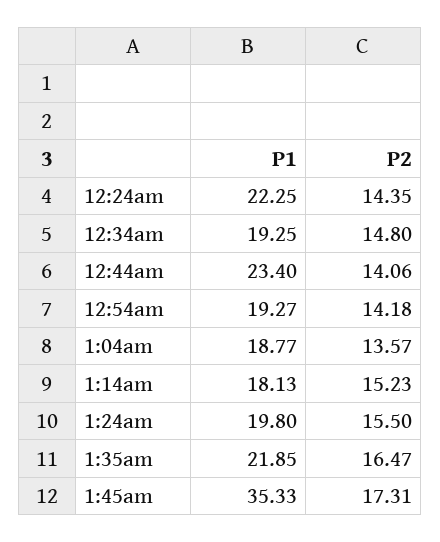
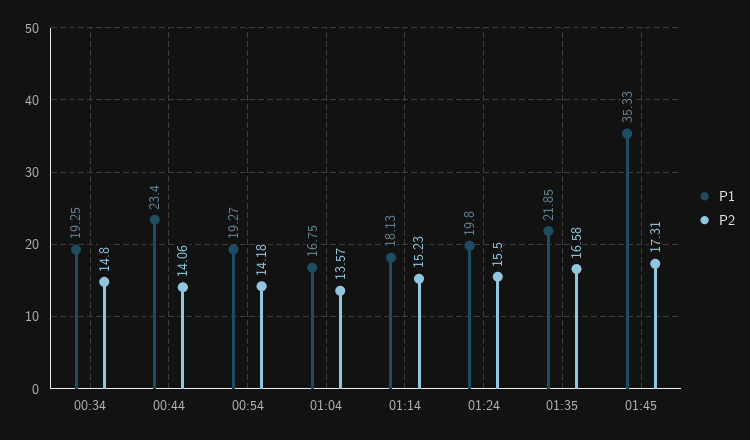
P1, 12:24am: 22.25 -> none
P2, 12:24am: 14.35 -> none
P1, 1:04am: 18.77 -> 16.75
P2, 1:35am: 16.47 -> 16.58

